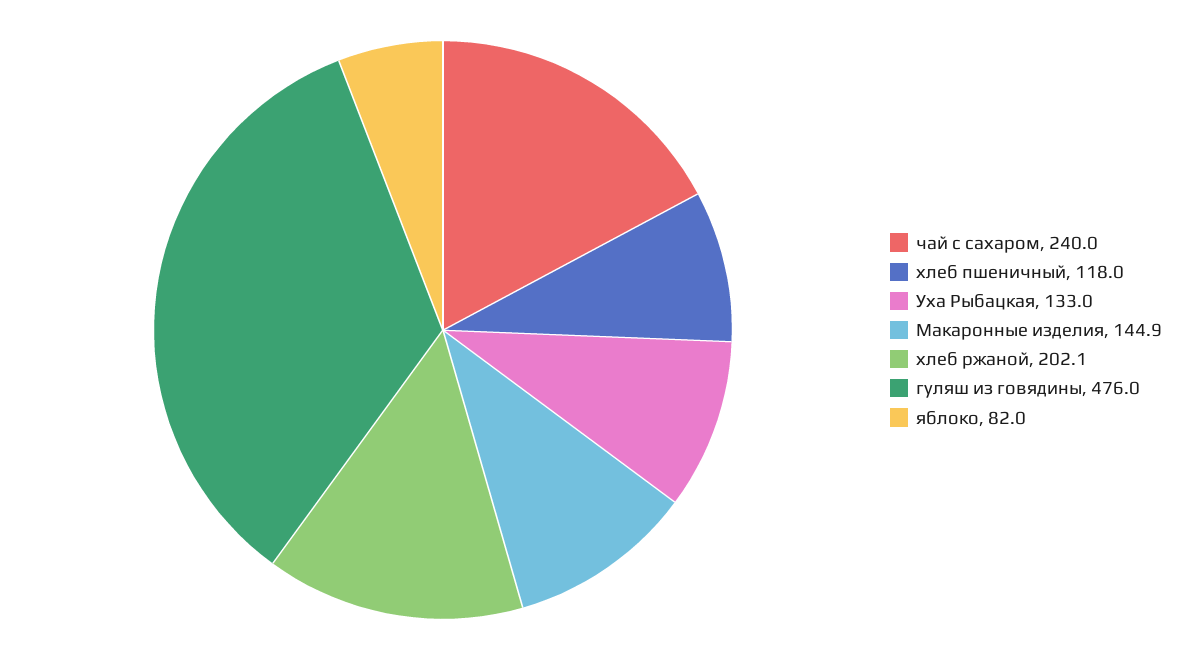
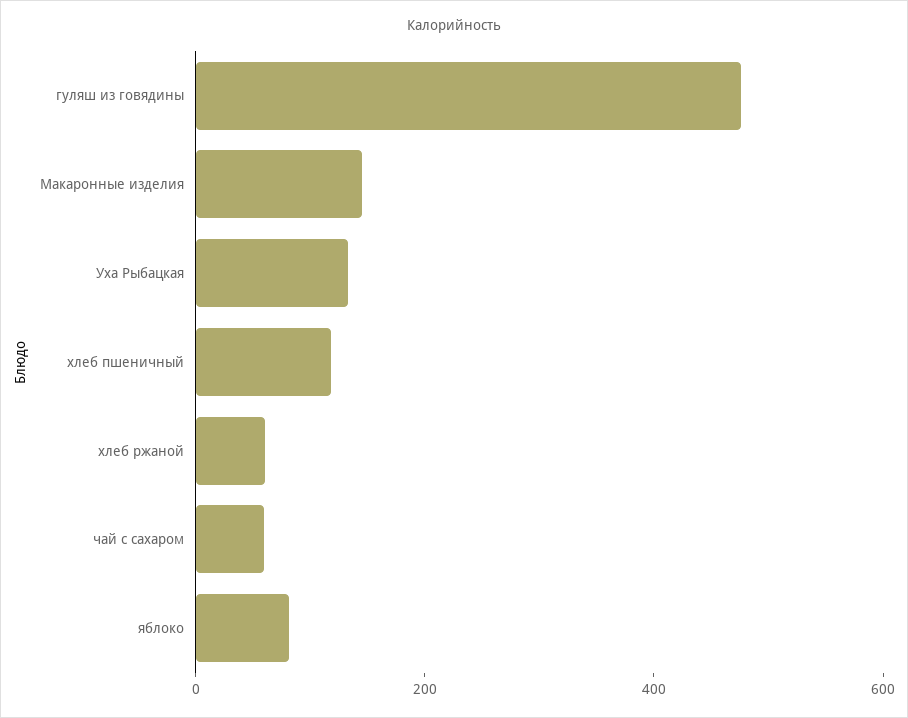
чай с сахаром: 240 -> 50
хлеб ржаной: 202.1 -> 50

